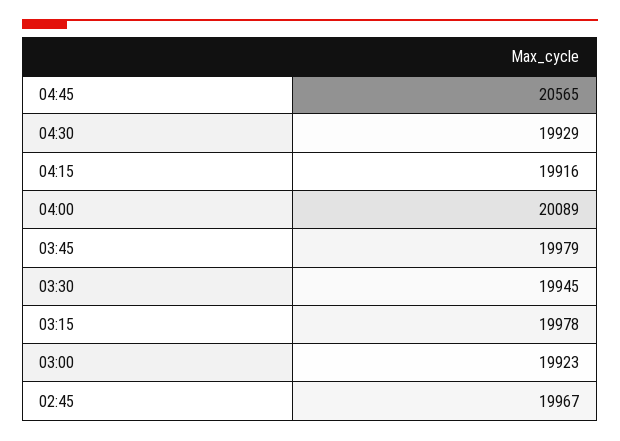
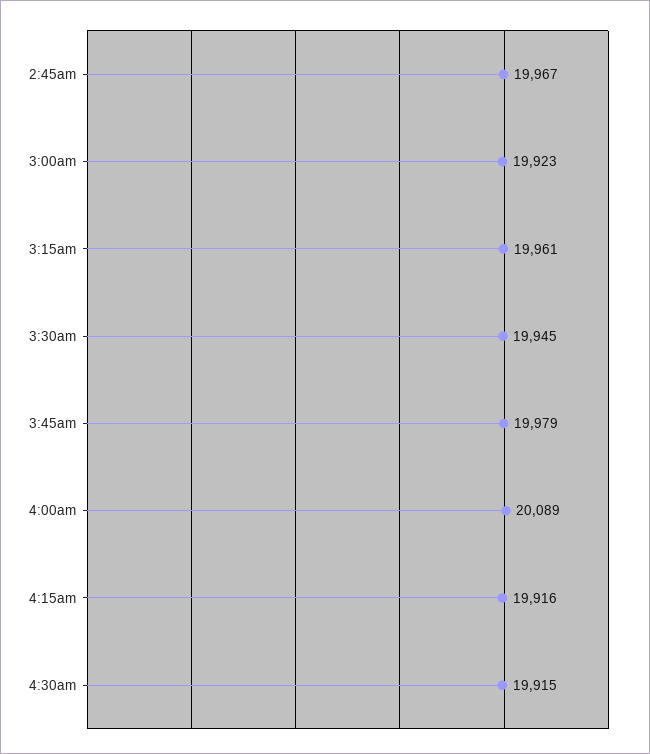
04:45: 20565 -> none
04:30: 19929 -> 19915
03:15: 19978 -> 19961

